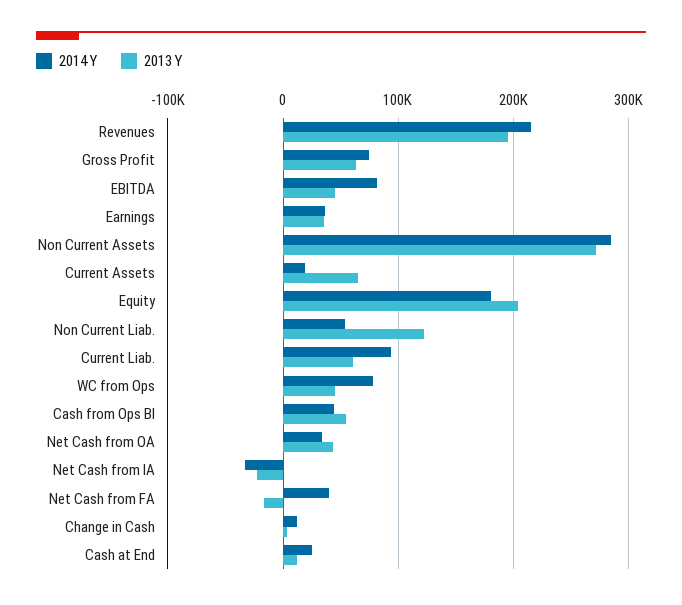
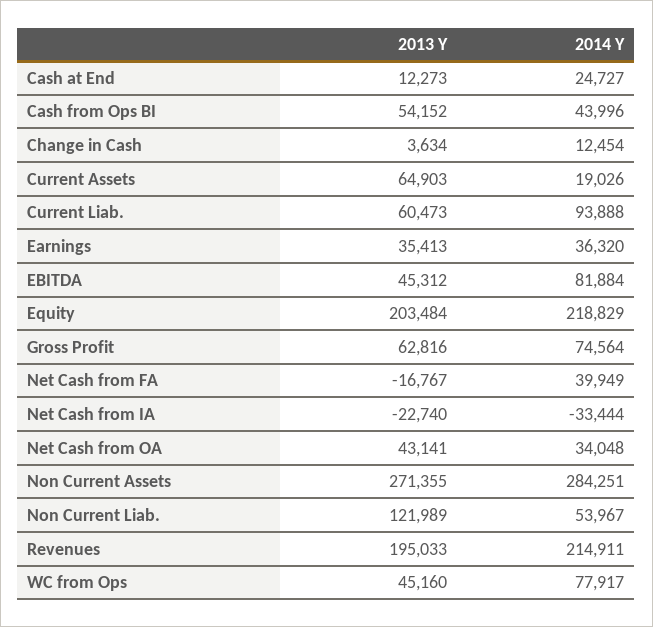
2014 Y, Equity: 180000 -> 218829

